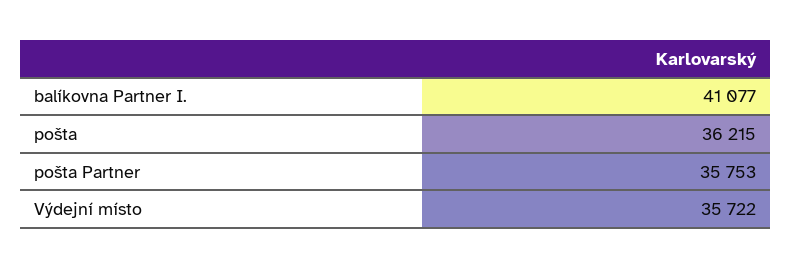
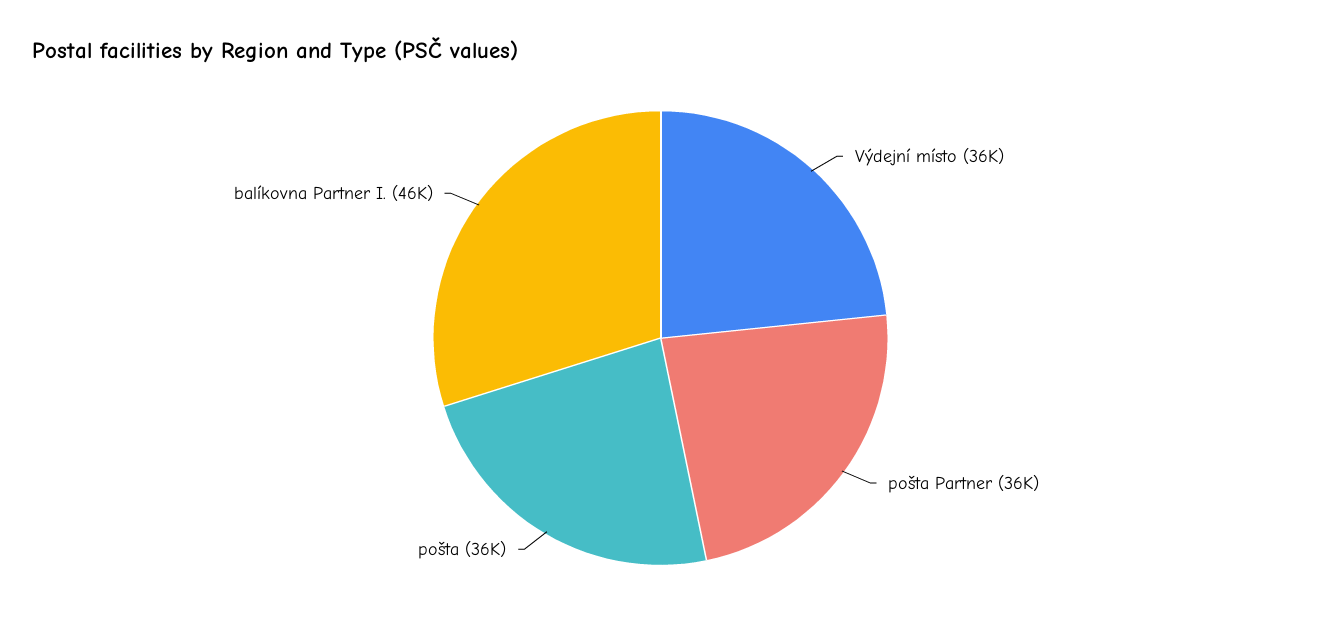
balíkovna Partner I.: 41077 -> 46000

